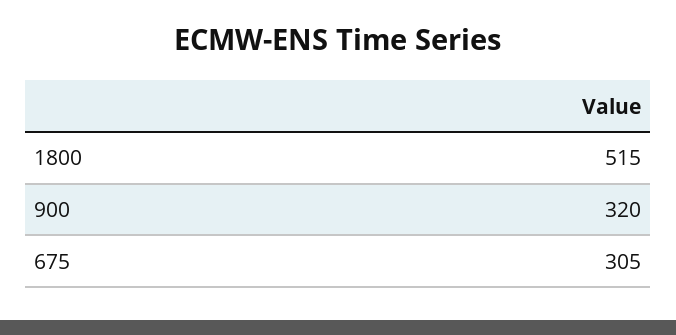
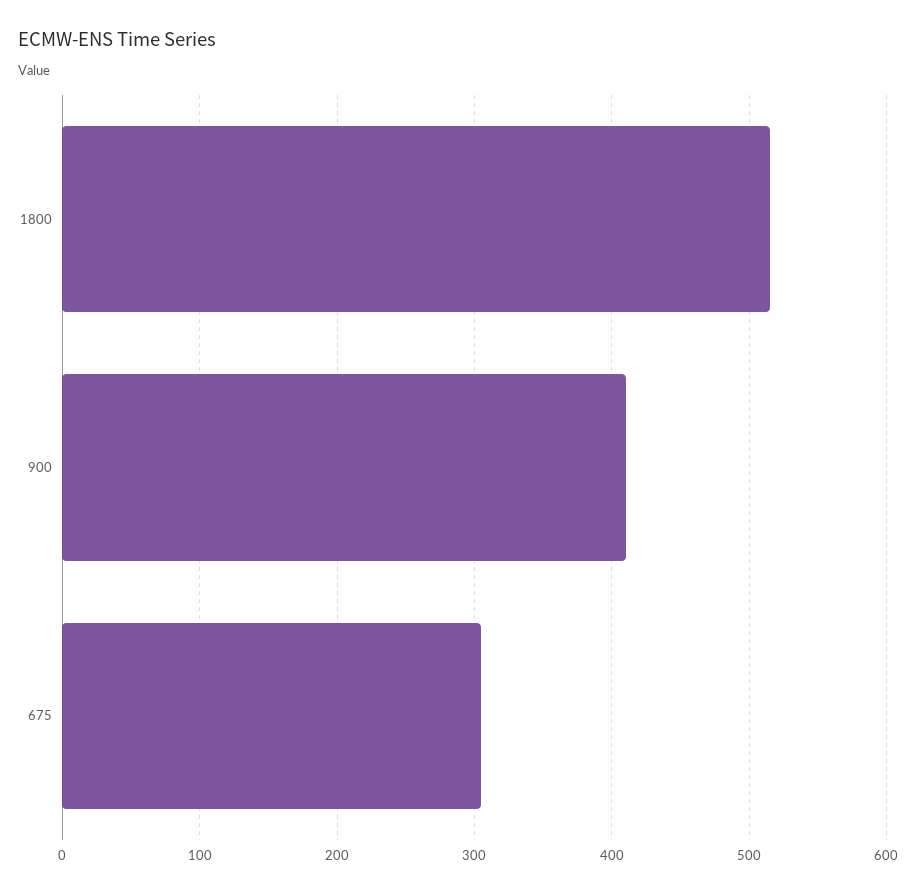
900: 320 -> 410

